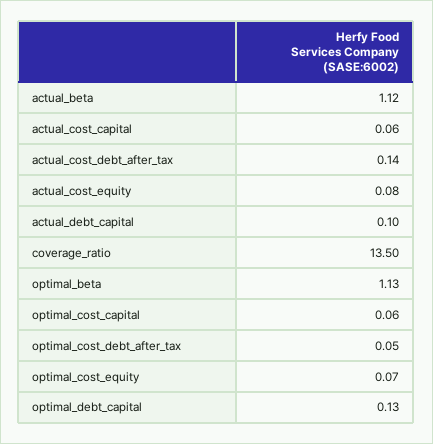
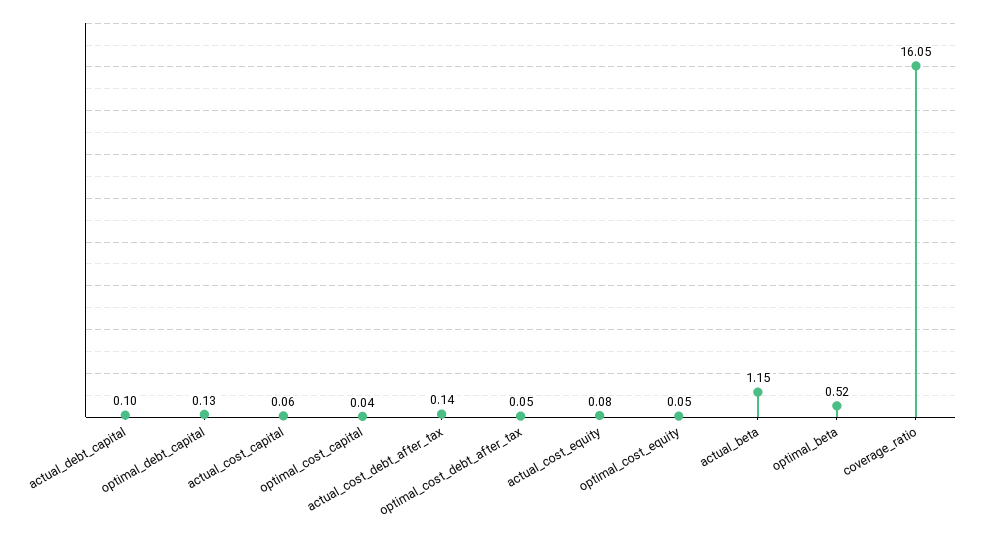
actual_beta: 1.12 -> 1.15
coverage_ratio: 13.5 -> 16.05
optimal_beta: 1.13 -> 0.52
optimal_cost_capital: 0.06 -> 0.04
optimal_cost_equity: 0.07 -> 0.05

